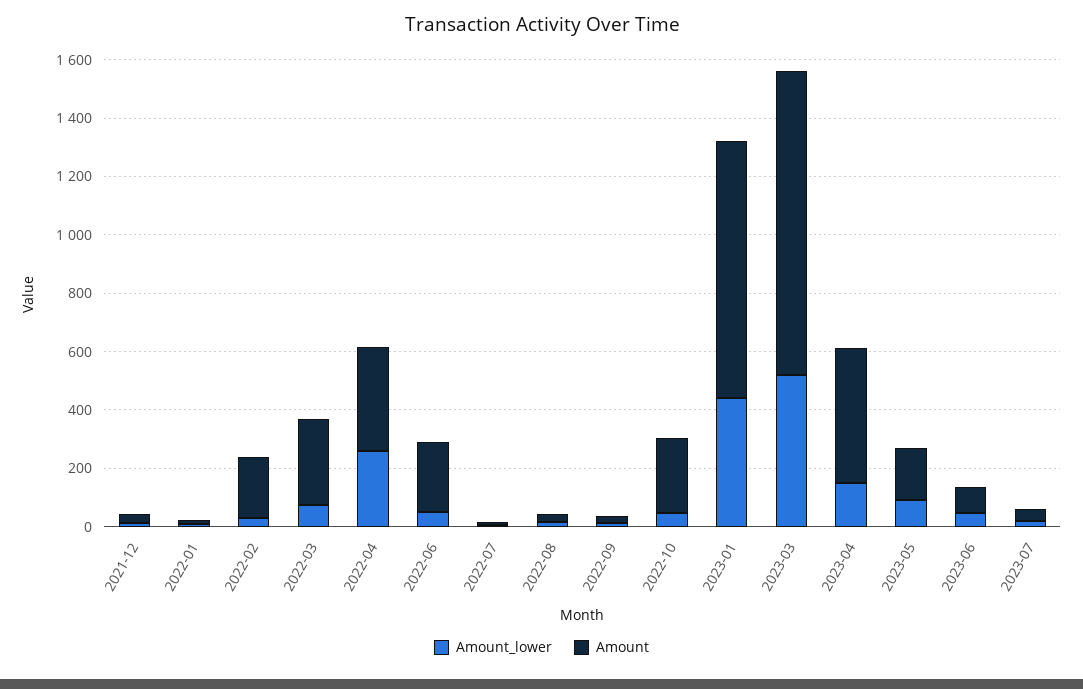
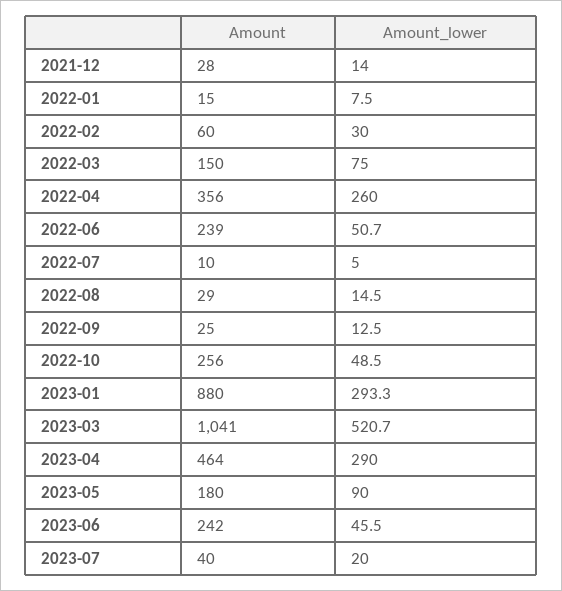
Amount, 2022-02: 200 -> 60
Amount, 2022-03: 300 -> 150
Amount_lower, 2023-01: 450 -> 293.3
Amount_lower, 2023-04: 150 -> 290
Amount, 2023-06: 100 -> 242

